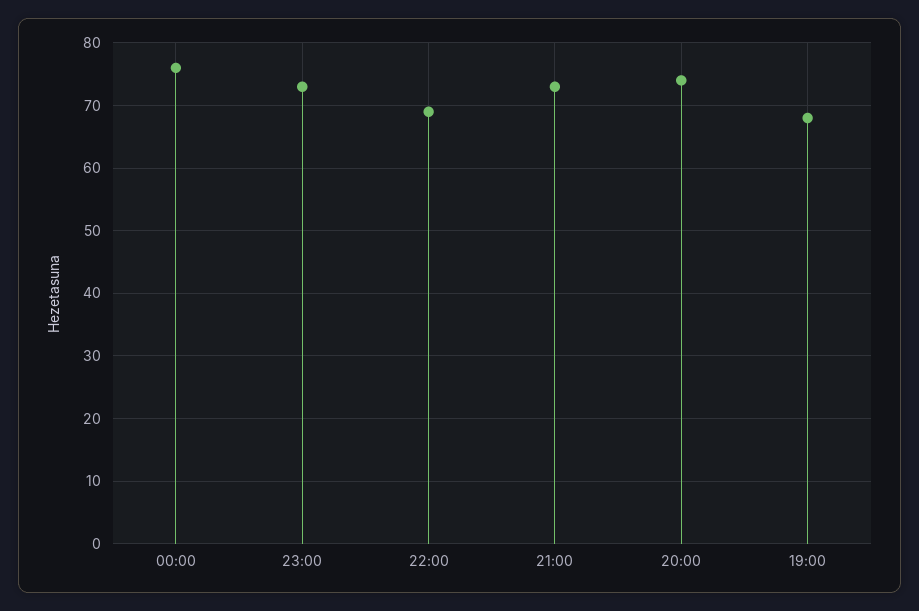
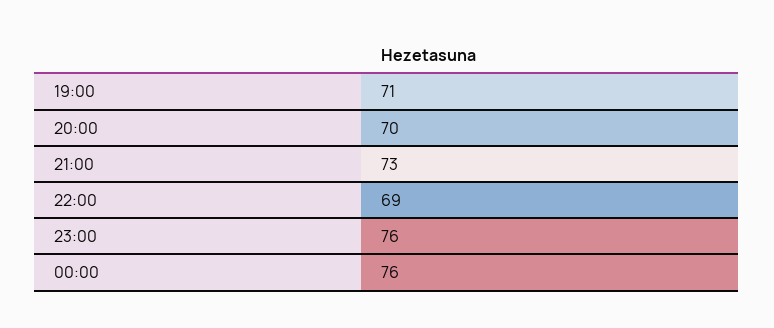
23:00: 73 -> 76
20:00: 74 -> 70
19:00: 68 -> 71

